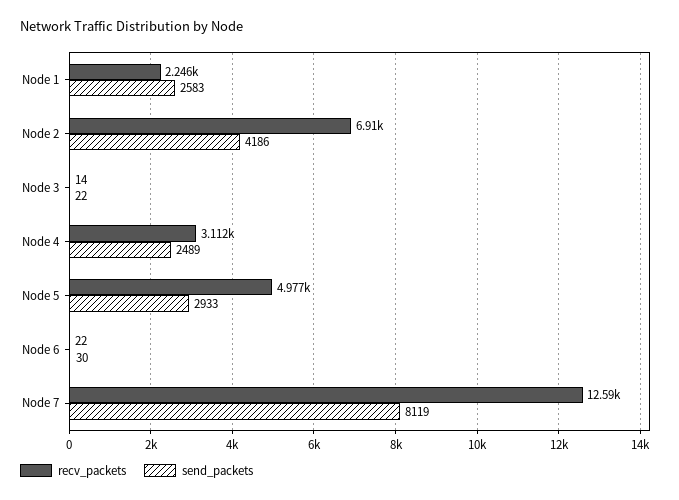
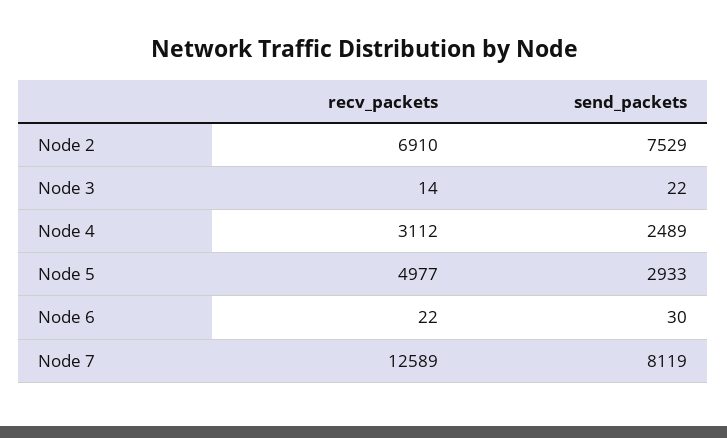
recv_packets, Node 1: 2246 -> none
send_packets, Node 1: 2583 -> none
send_packets, Node 2: 4186 -> 7529

